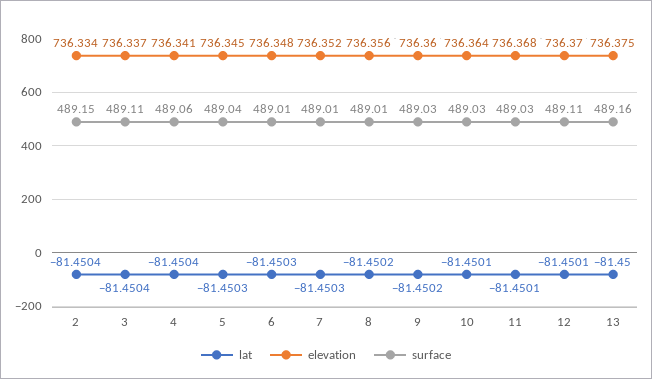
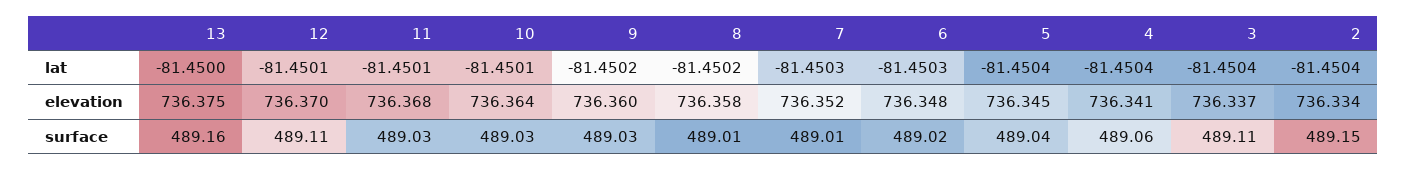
lat, 5: -81.4503 -> -81.4504
surface, 6: 489.01 -> 489.02
elevation, 8: 736.356 -> 736.358

